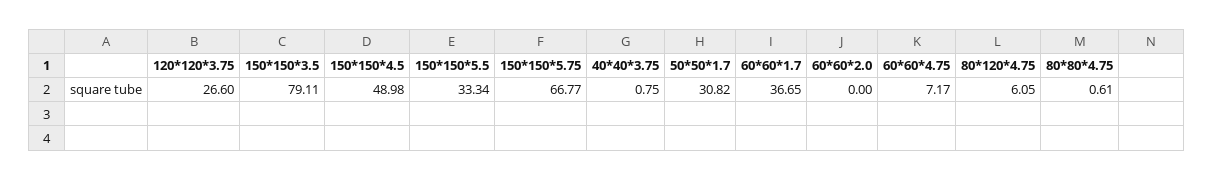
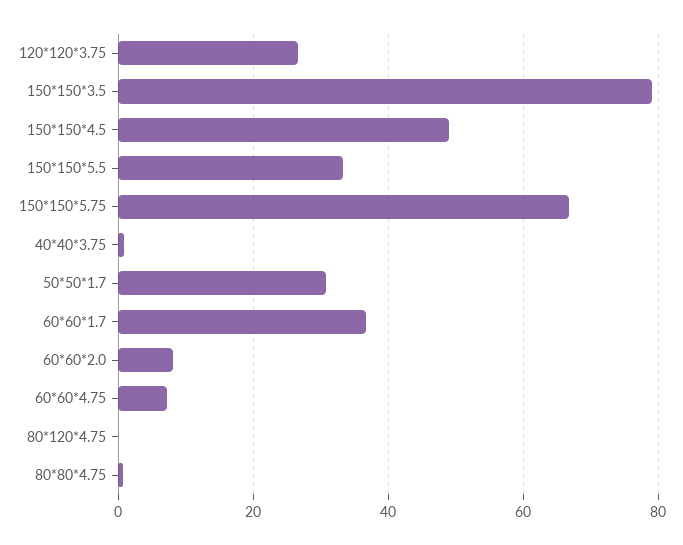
60*60*2.0: 0 -> 8
80*120*4.75: 6.05 -> 0

